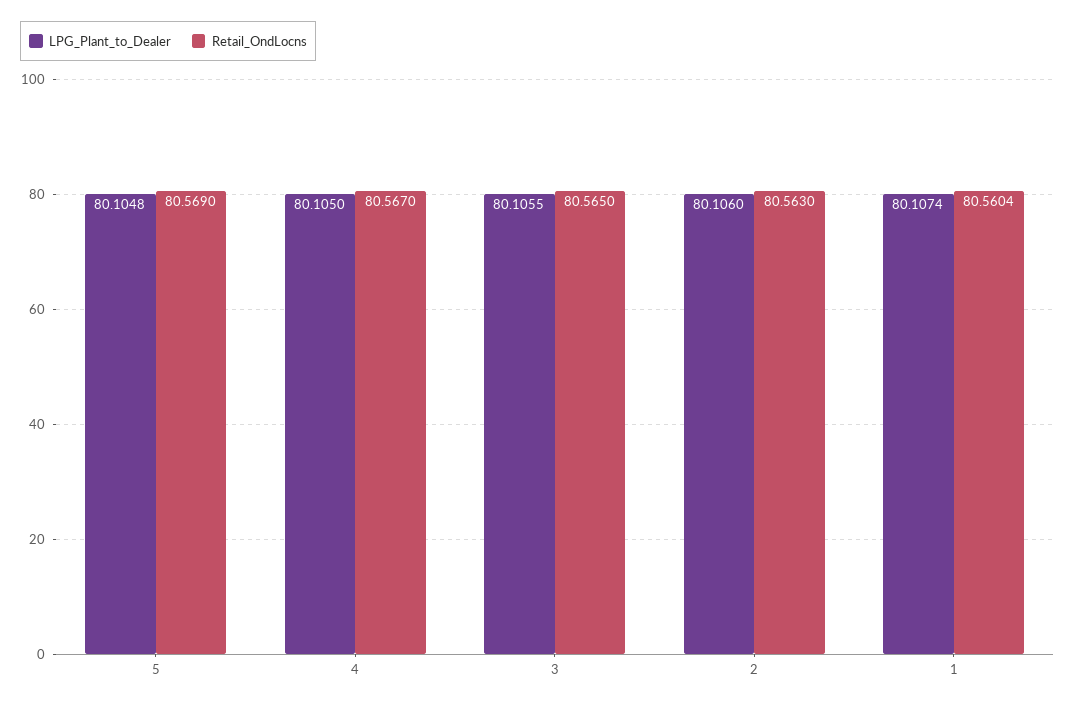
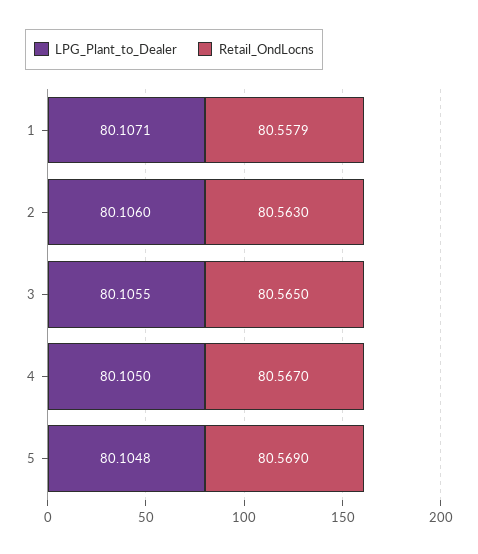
LPG_Plant_to_Dealer, 1: 80.1074 -> 80.1071
Retail_OndLocns, 1: 80.5604 -> 80.5579

